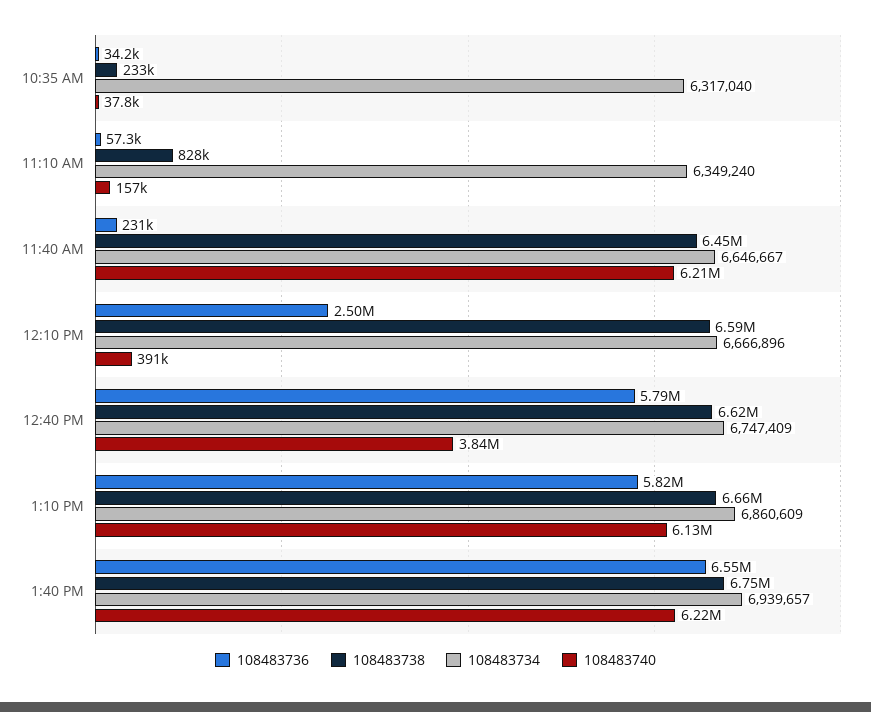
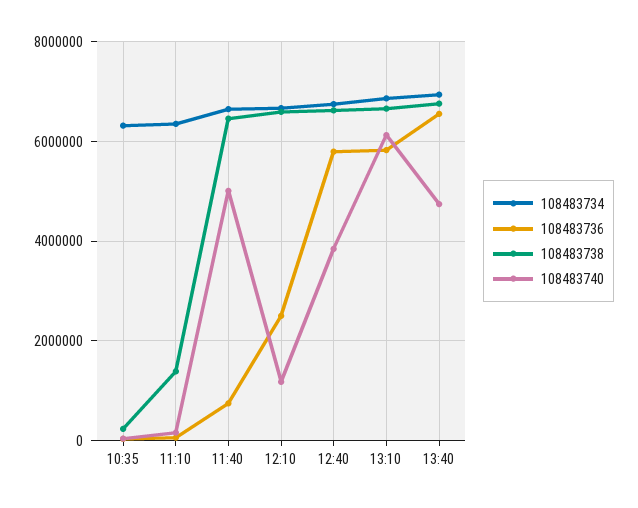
108483738, 11:10 AM: 828000 -> 1400000
108483736, 11:40 AM: 231000 -> 800000
108483740, 11:40 AM: 6210000 -> 5000000
108483740, 12:10 PM: 391000 -> 1200000
108483740, 1:40 PM: 6220000 -> 4800000

